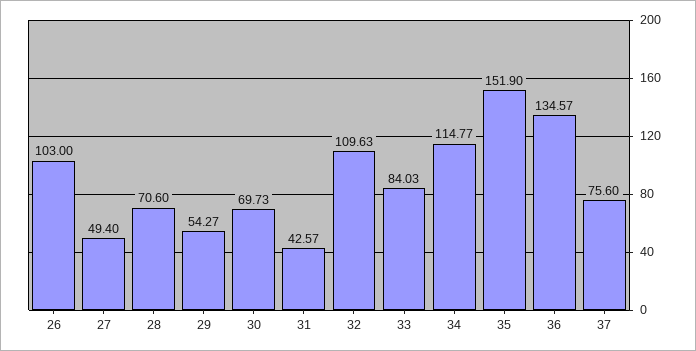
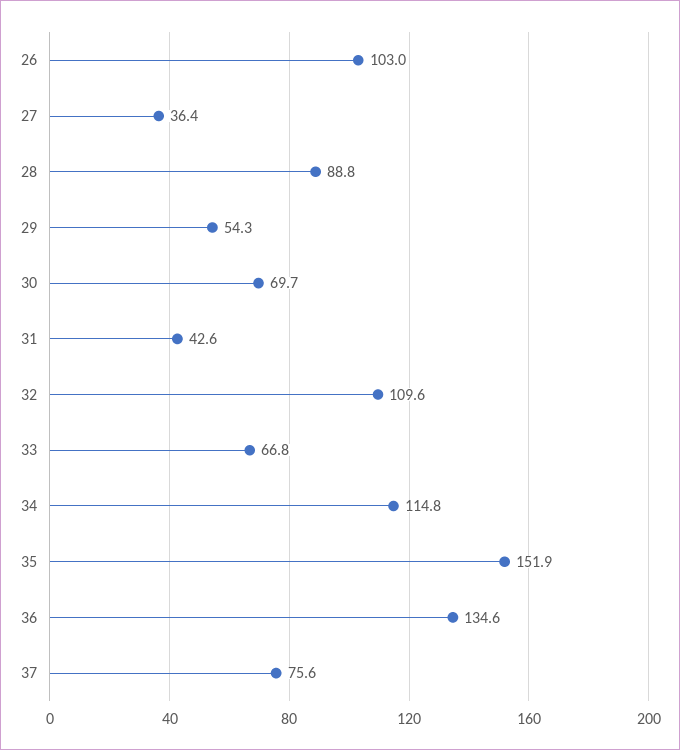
27: 49.4 -> 36.4
28: 70.6 -> 88.8
33: 84.03 -> 66.8

